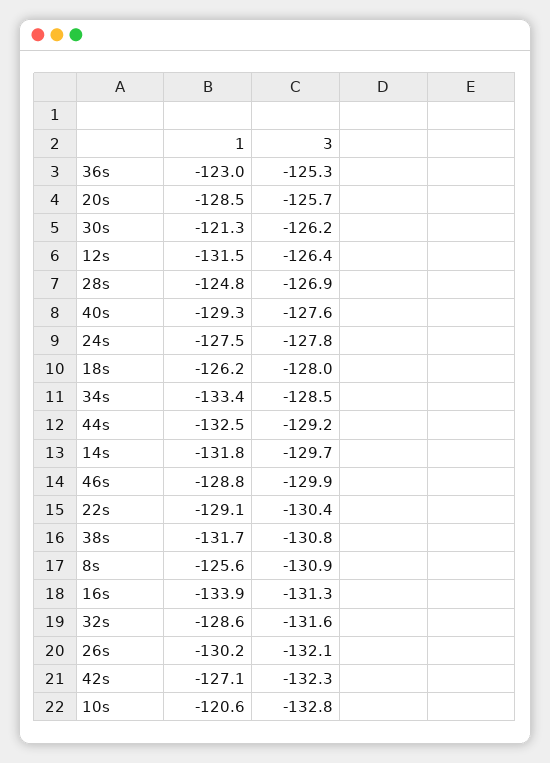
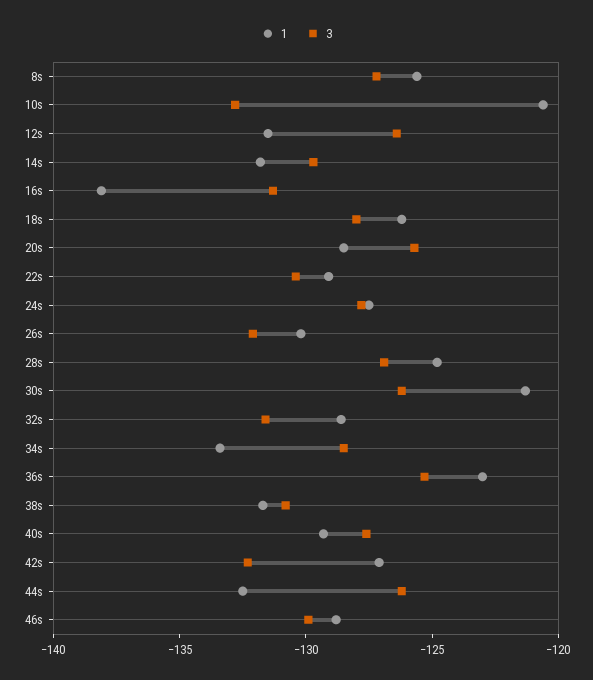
3, 44s: -129.2 -> -126
3, 8s: -130.9 -> -127
1, 16s: -133.9 -> -138

